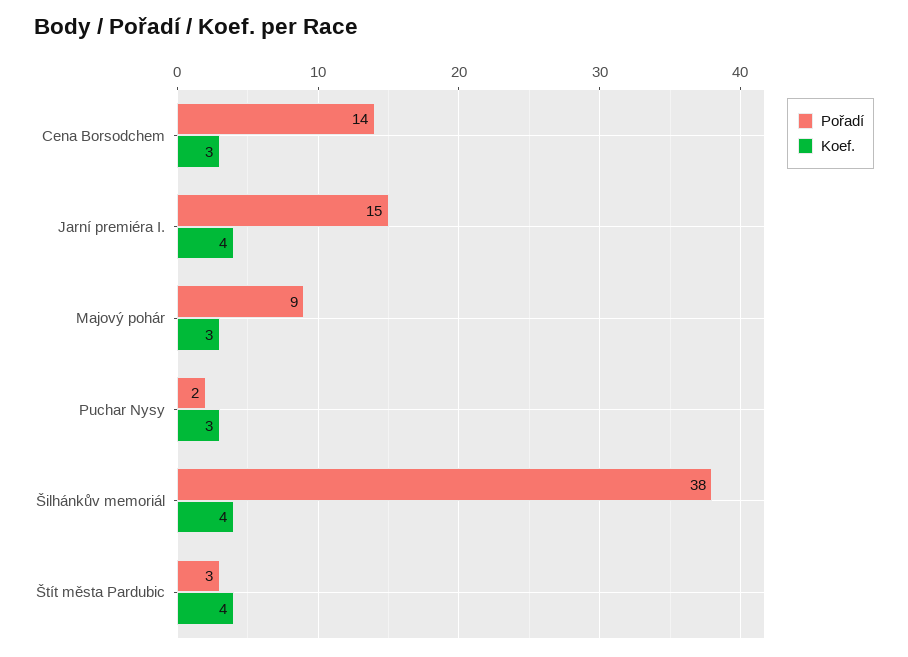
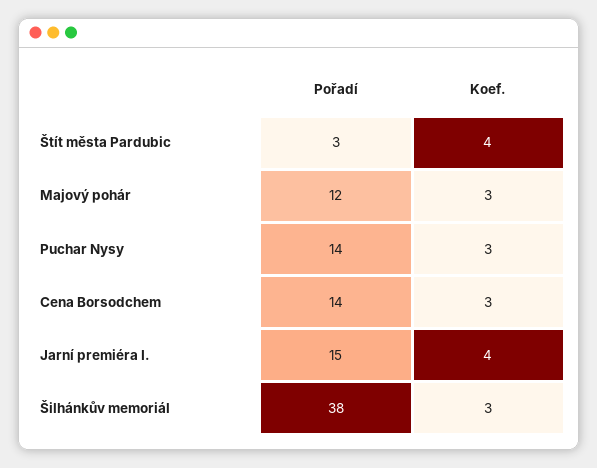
Pořadí, Majový pohár: 9 -> 12
Pořadí, Puchar Nysy: 2 -> 14
Koef., Šilhánkův memoriál: 4 -> 3

